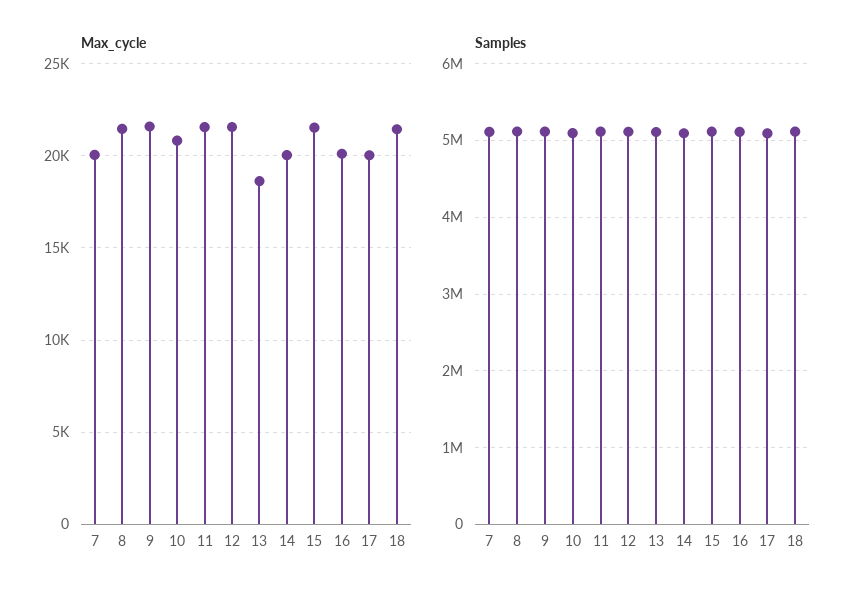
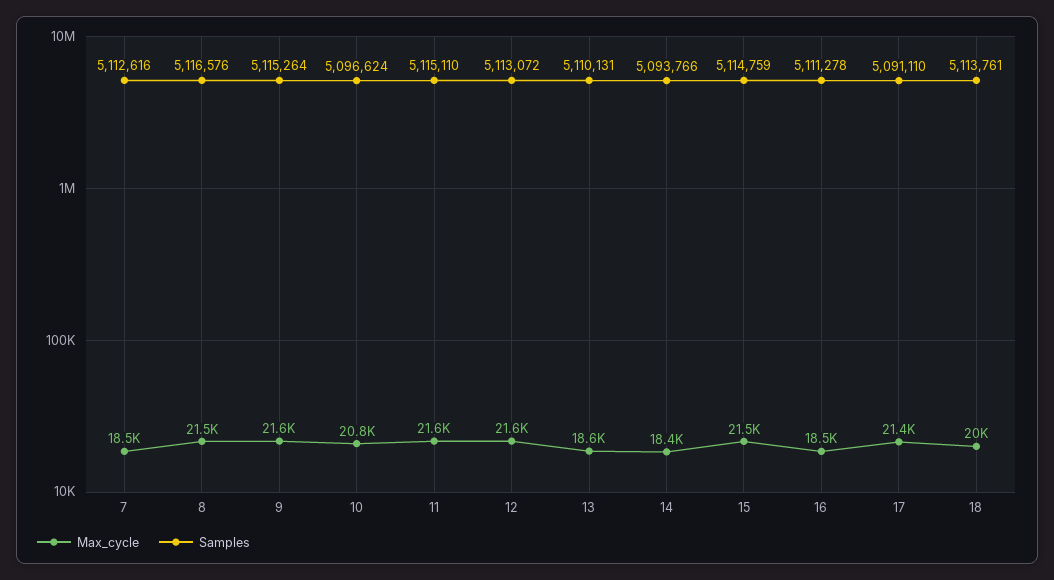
Max_cycle, 7: 20000 -> 18500
Max_cycle, 14: 20000 -> 18400
Max_cycle, 16: 20000 -> 18500
Max_cycle, 17: 20000 -> 21400
Max_cycle, 18: 21500 -> 20000

